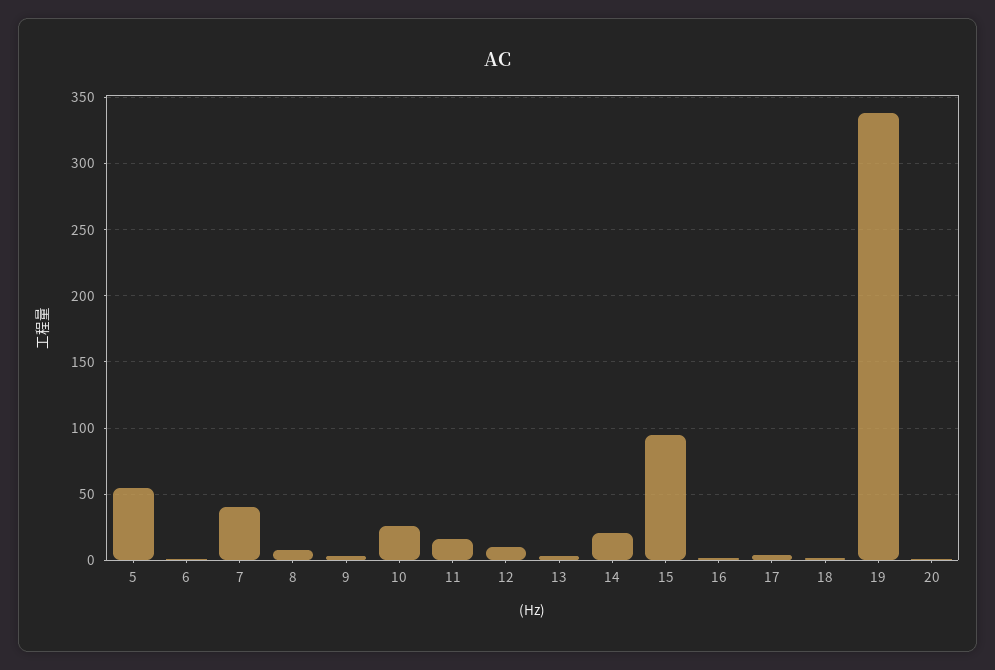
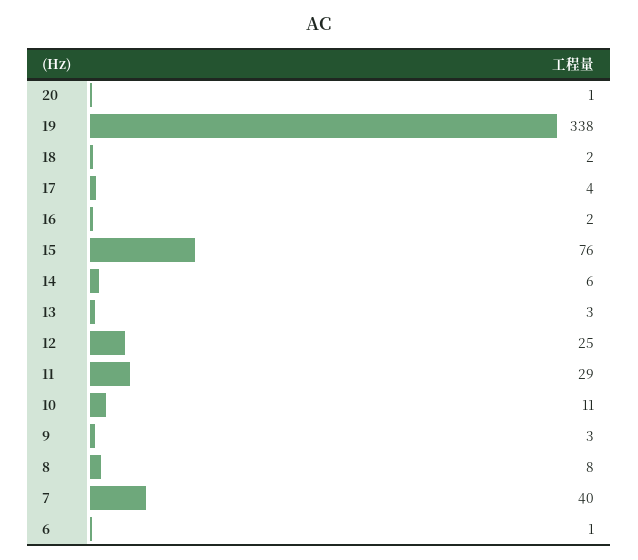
5: 55 -> none
10: 25 -> 11
11: 15 -> 29
12: 10 -> 25
14: 20 -> 6
15: 95 -> 76

